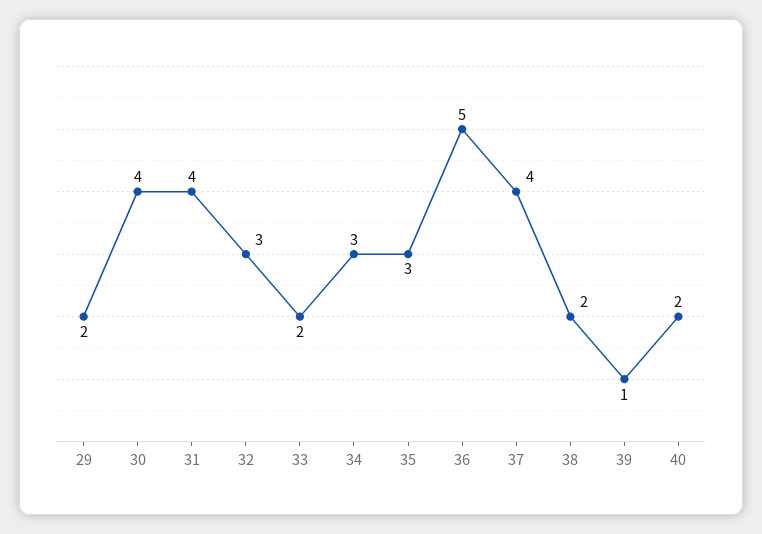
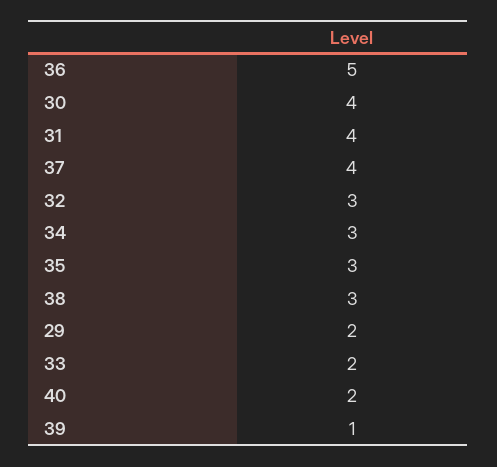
38: 2 -> 3

